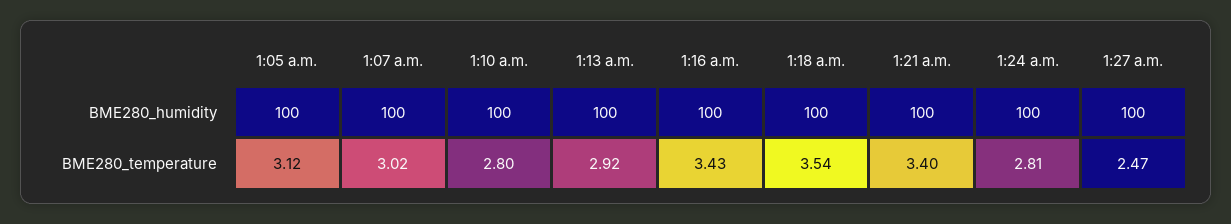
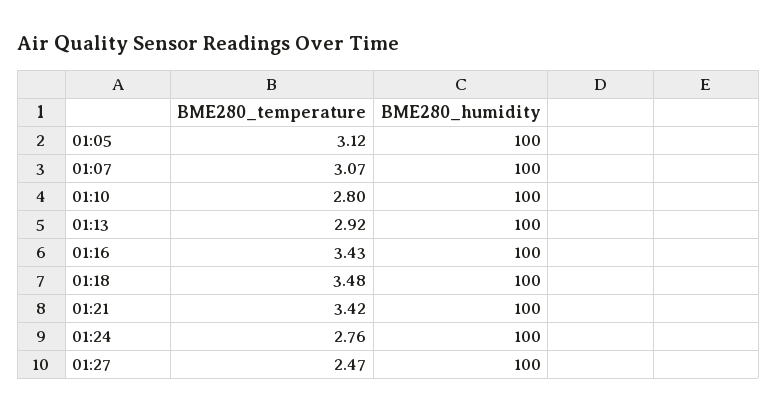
1:07 a.m., BME280_temperature: 3.02 -> 3.07
1:18 a.m., BME280_temperature: 3.54 -> 3.48
1:21 a.m., BME280_temperature: 3.4 -> 3.42
1:24 a.m., BME280_temperature: 2.81 -> 2.76

